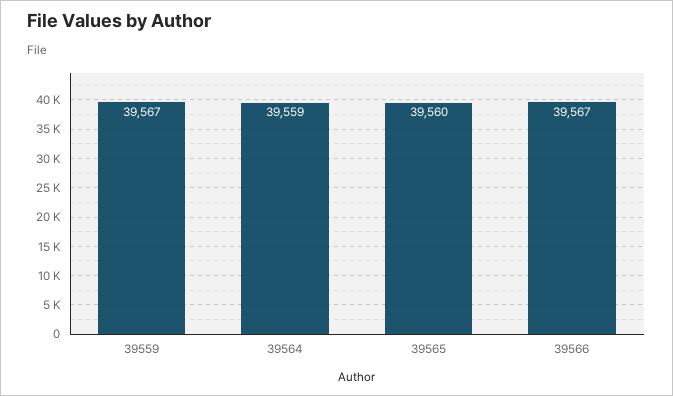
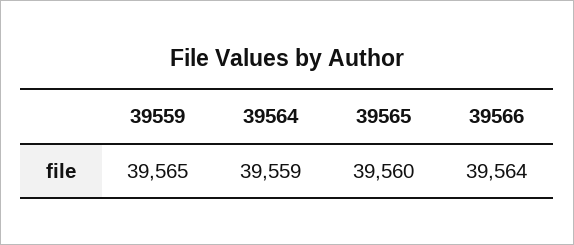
39559: 39567 -> 39565
39566: 39567 -> 39564

